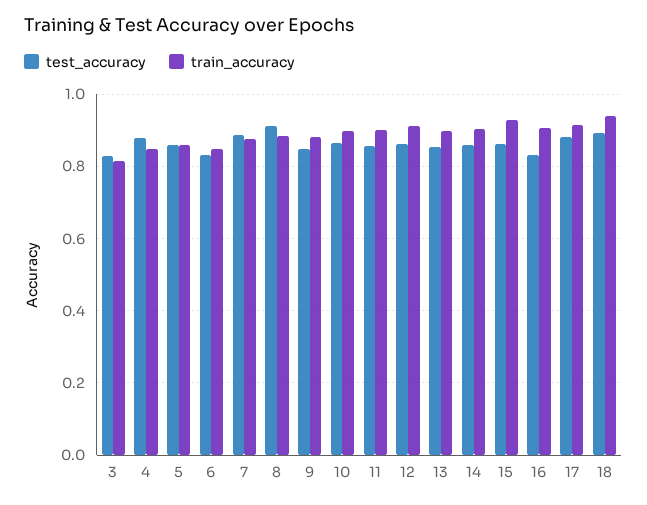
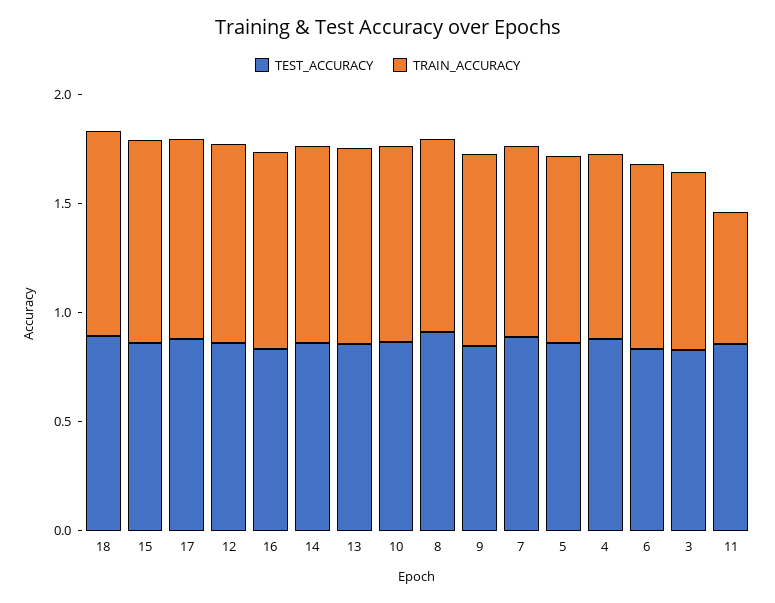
train_accuracy, 11: 0.9 -> 0.6

